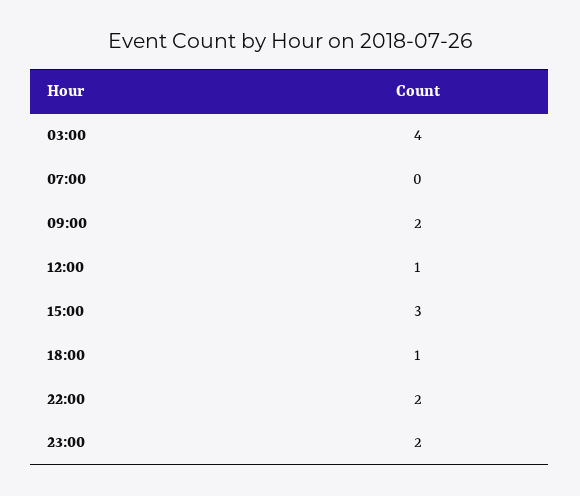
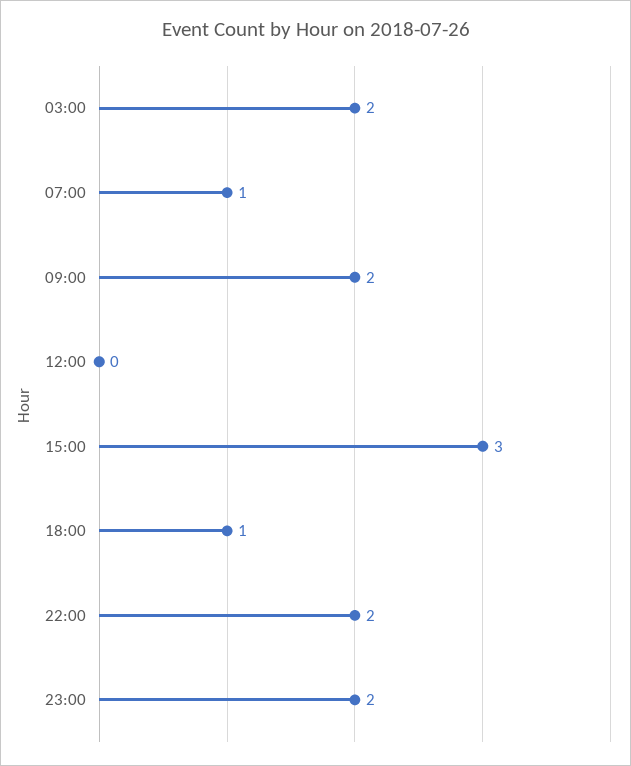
03:00: 4 -> 2
07:00: 0 -> 1
12:00: 1 -> 0

